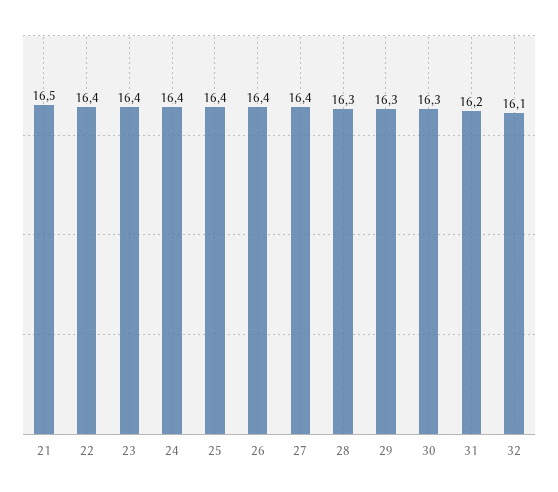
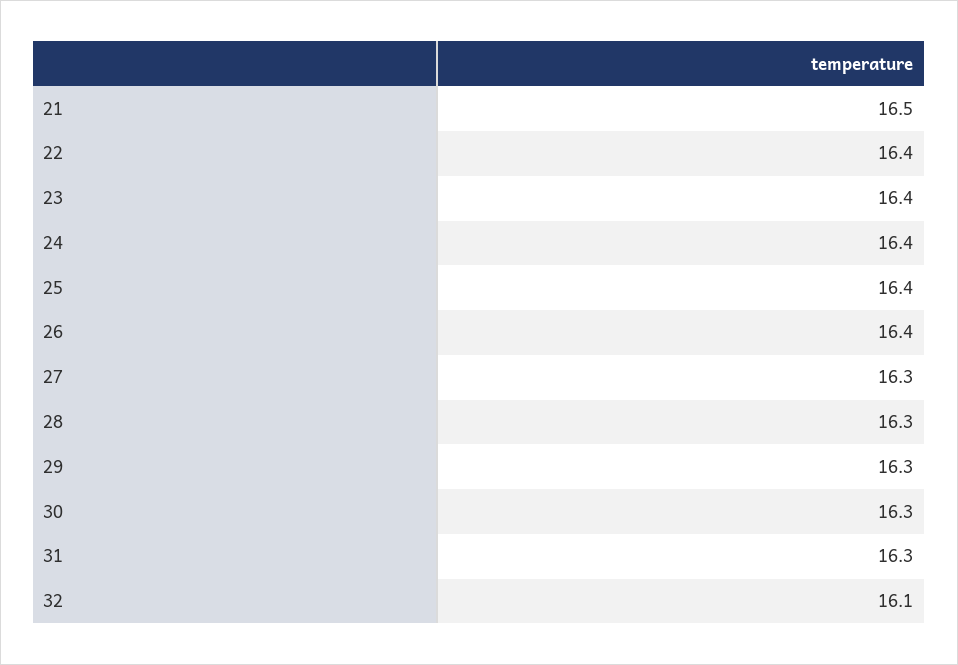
27: 16.4 -> 16.3
31: 16.2 -> 16.3

